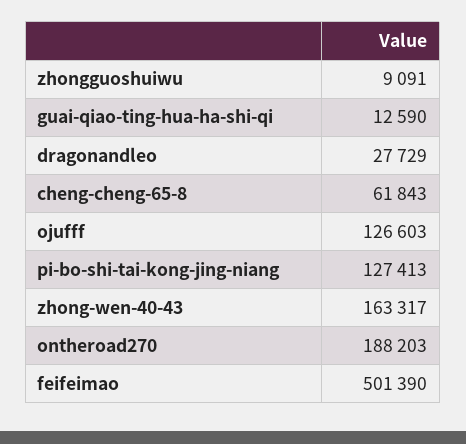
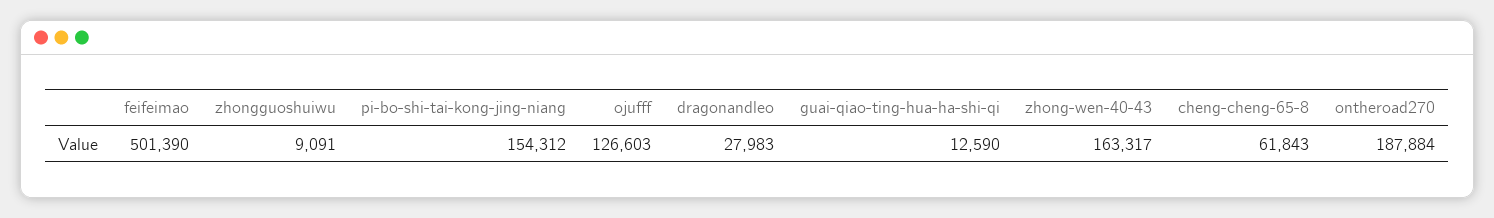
dragonandleo: 27729 -> 27983
pi-bo-shi-tai-kong-jing-niang: 127413 -> 154312
ontheroad270: 188203 -> 187884

